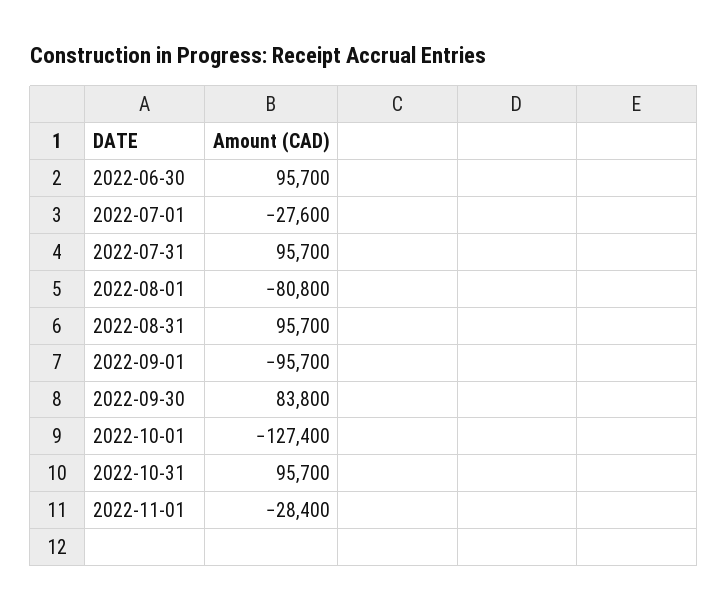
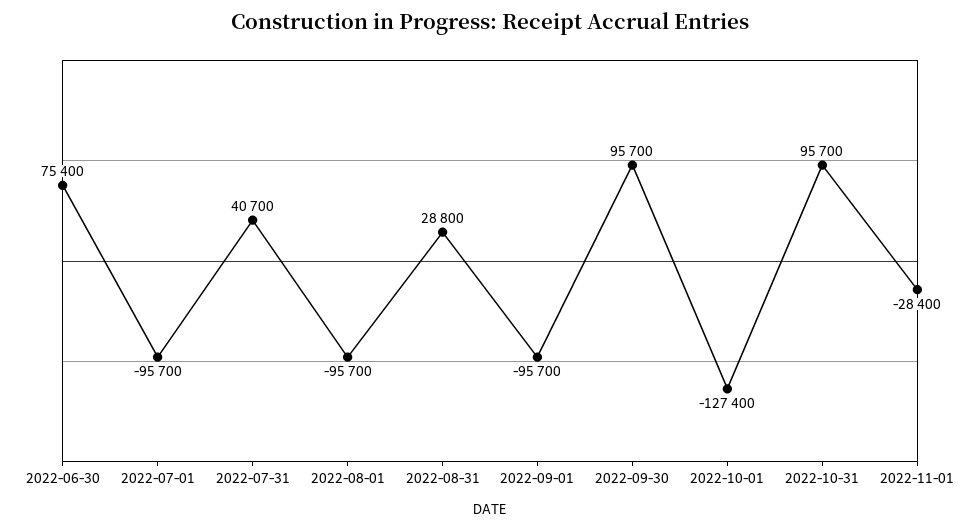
2022-06-30: 95700 -> 75400
2022-07-01: -27600 -> -95700
2022-07-31: 95700 -> 40700
2022-08-01: -80800 -> -95700
2022-08-31: 95700 -> 28800
2022-09-30: 83800 -> 95700

